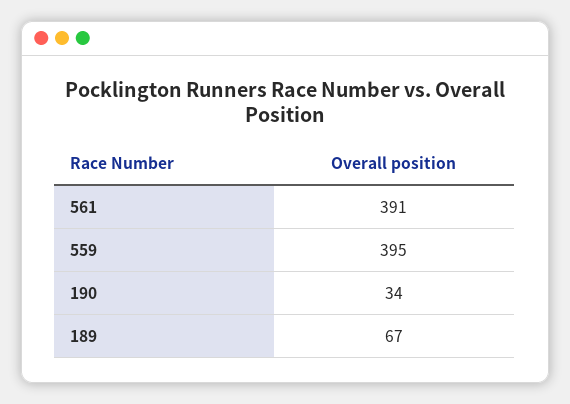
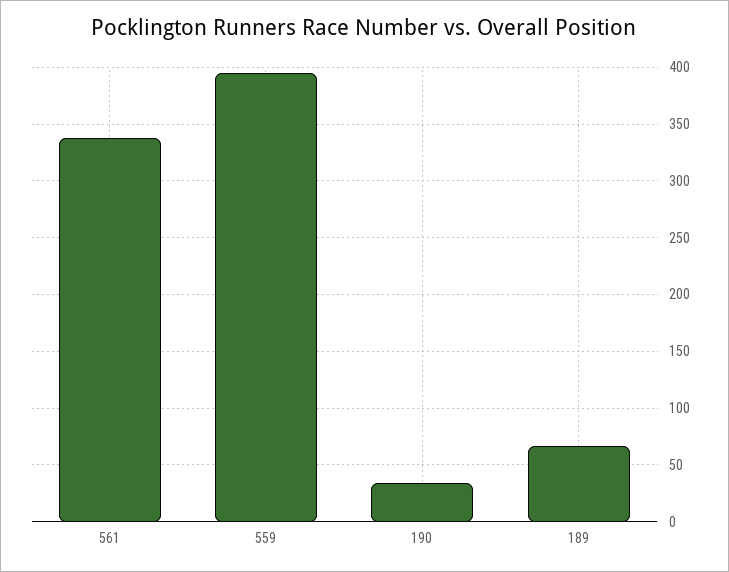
561: 391 -> 340

